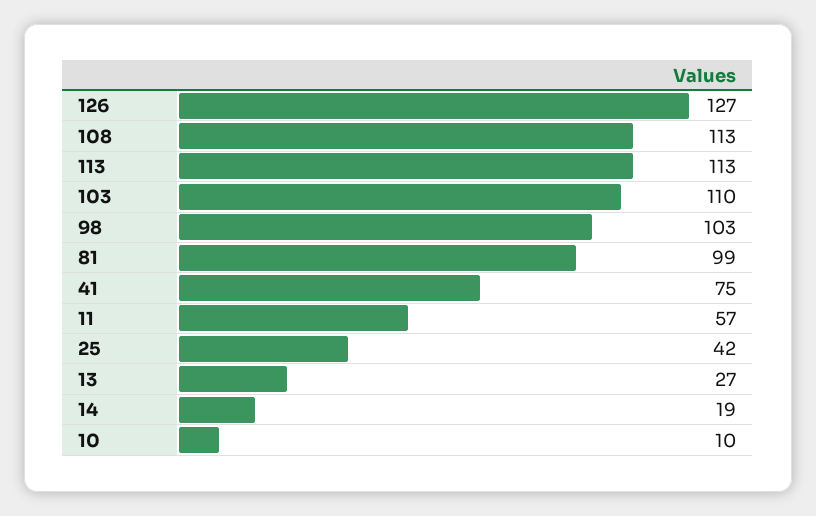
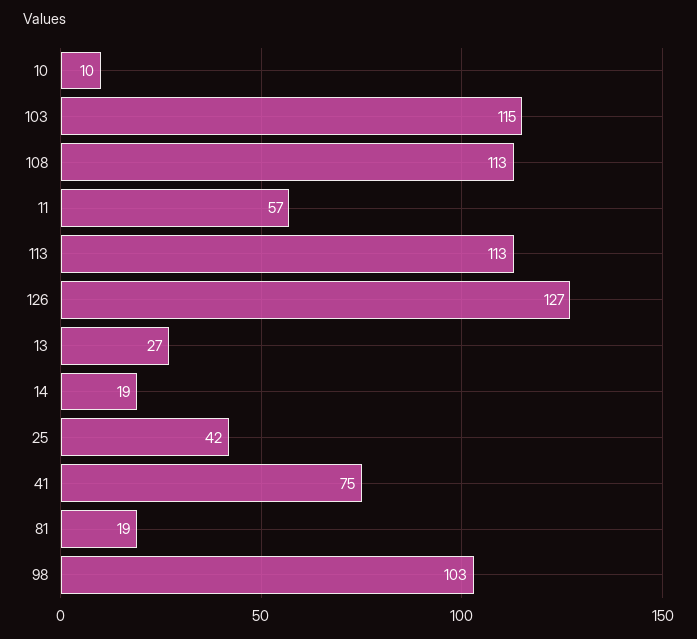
103: 110 -> 115
81: 99 -> 19

